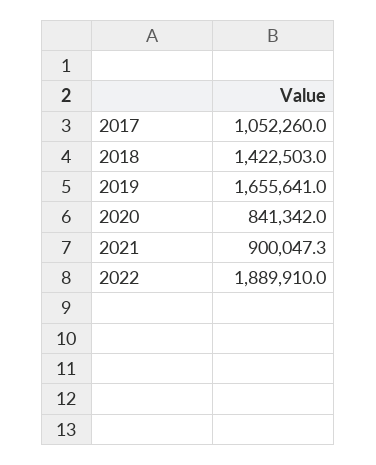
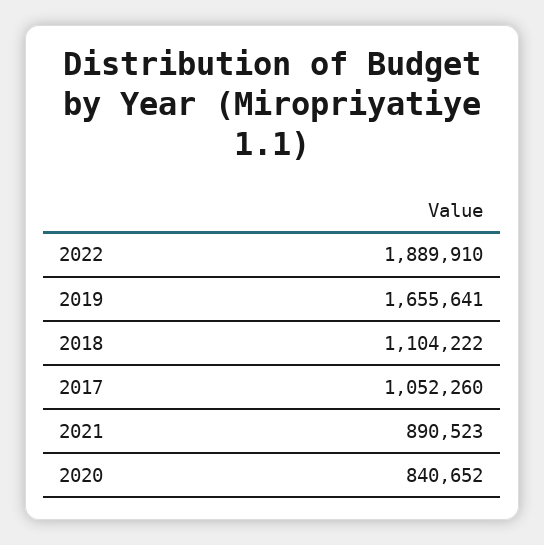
2018: 1422503 -> 1104222
2020: 841342 -> 840652
2021: 900047.3 -> 890523

